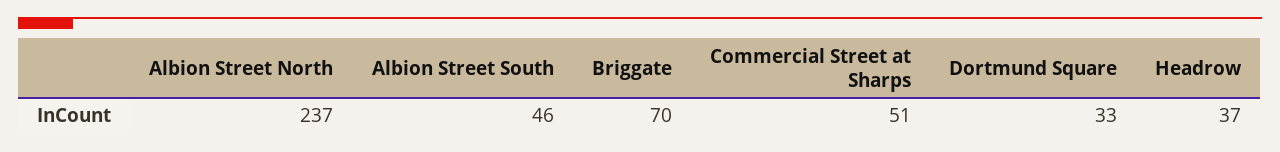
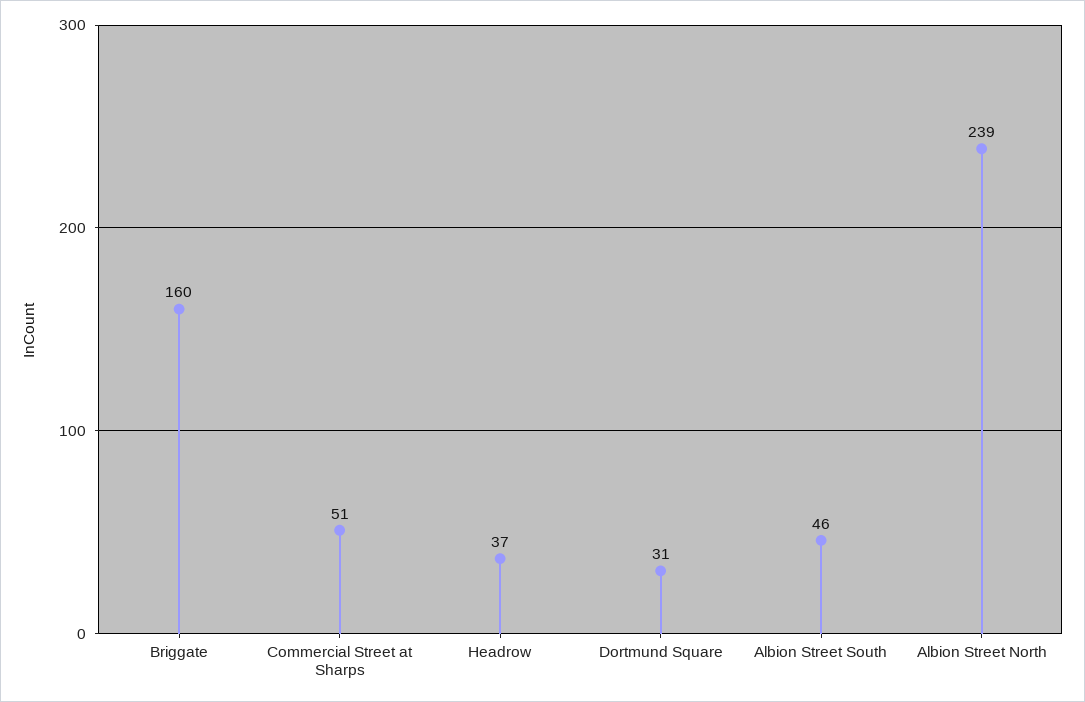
Albion Street North: 237 -> 239
Briggate: 70 -> 160
Dortmund Square: 33 -> 31

